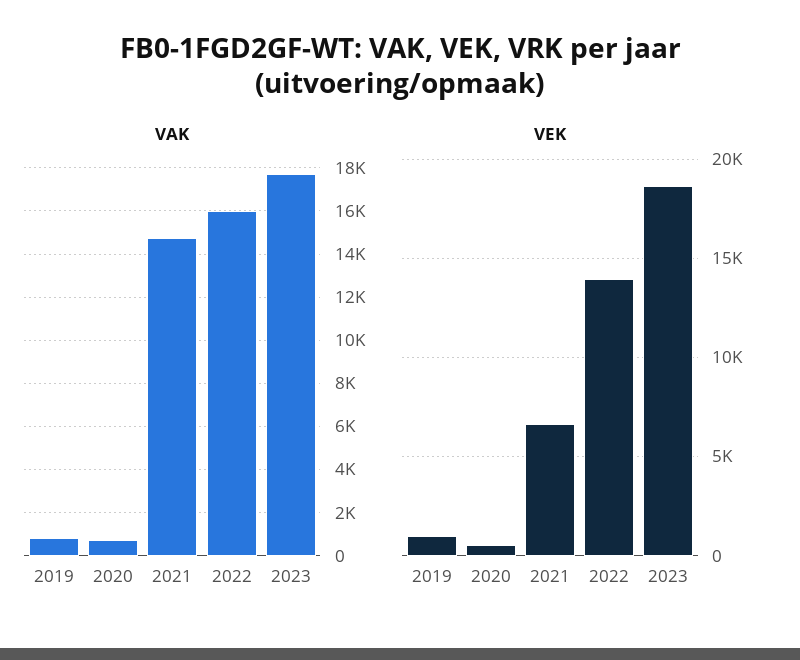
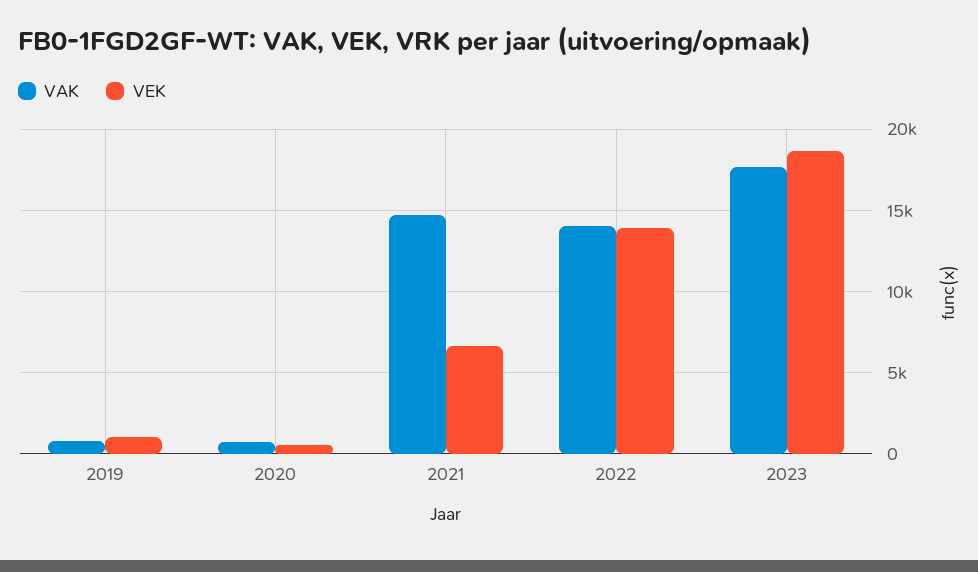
VAK, 2022: 16000 -> 14000

